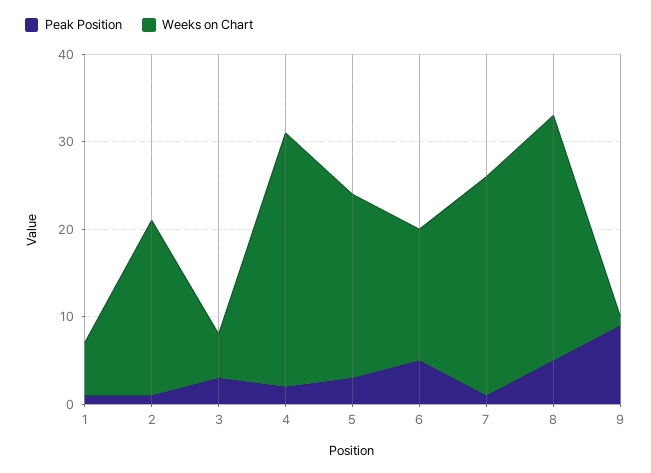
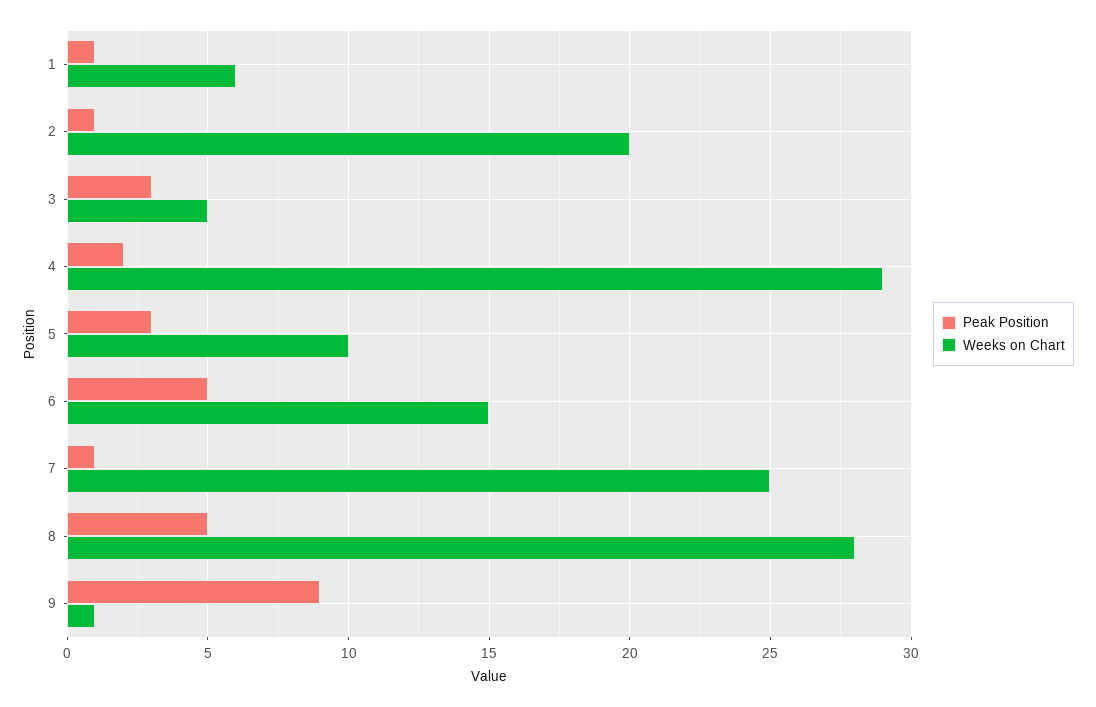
Weeks on Chart, 5: 21 -> 10

